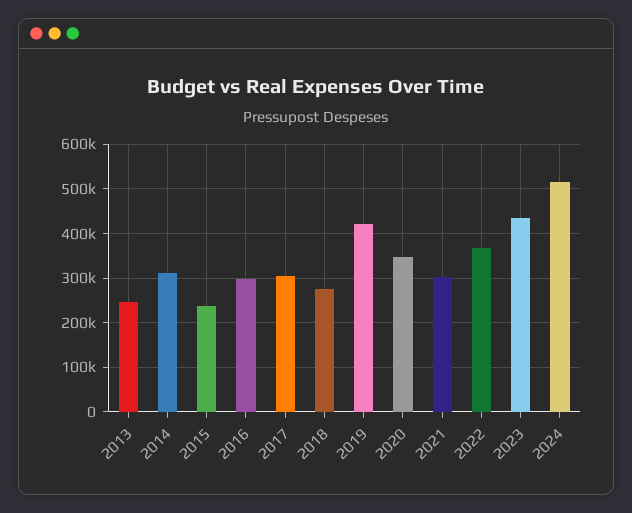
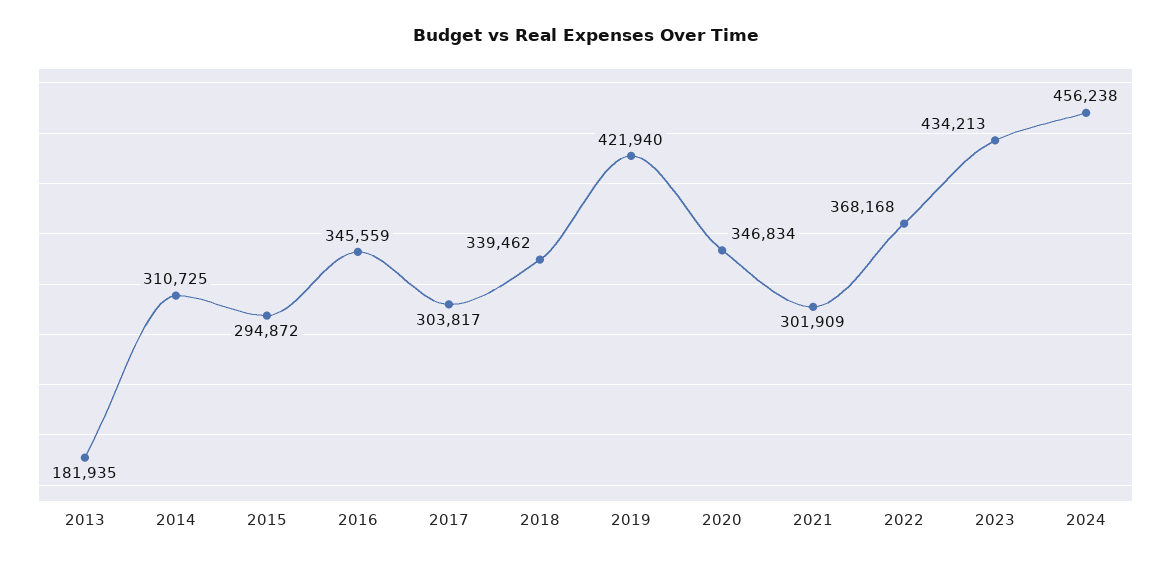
2013: 240000 -> 181935
2015: 240000 -> 294872
2016: 300000 -> 345559
2018: 280000 -> 339462
2024: 520000 -> 456238

